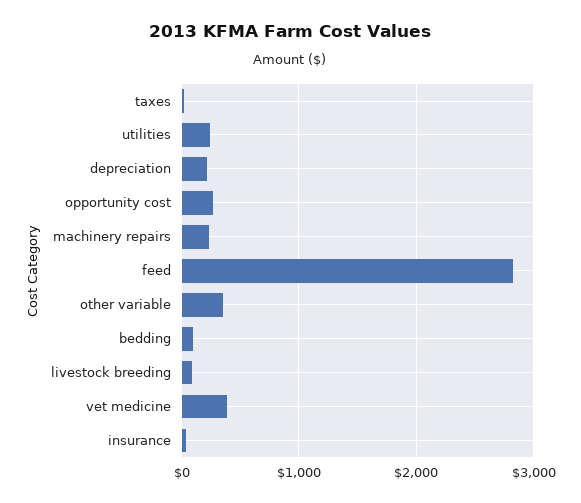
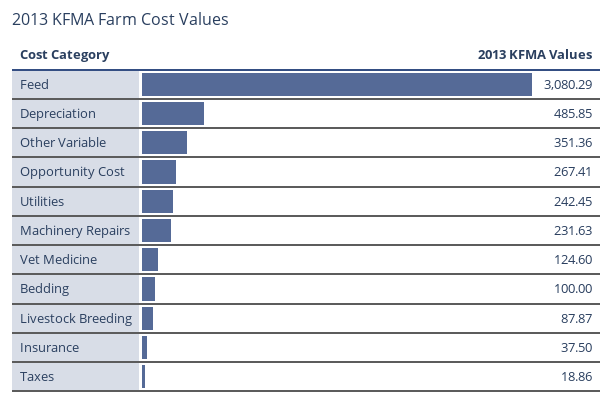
depreciation: 200 -> 485.85
feed: 2800 -> 3080.29
vet medicine: 400 -> 124.6

